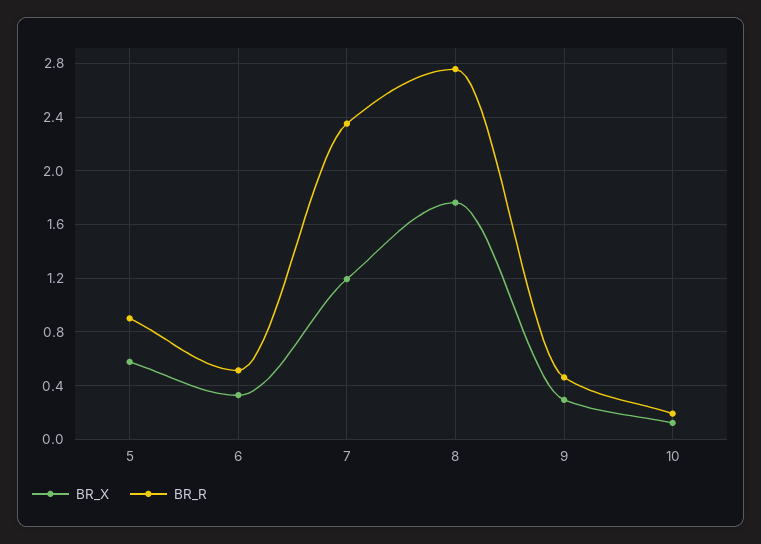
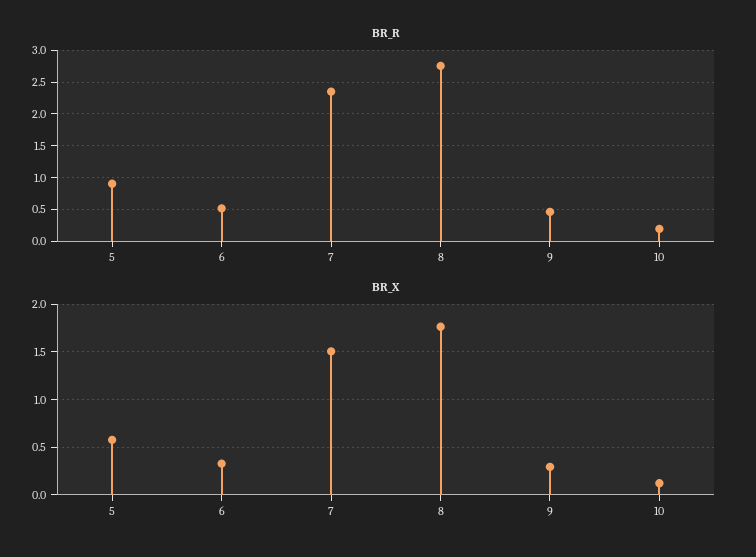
BR_X, 7: 1.2 -> 1.5

